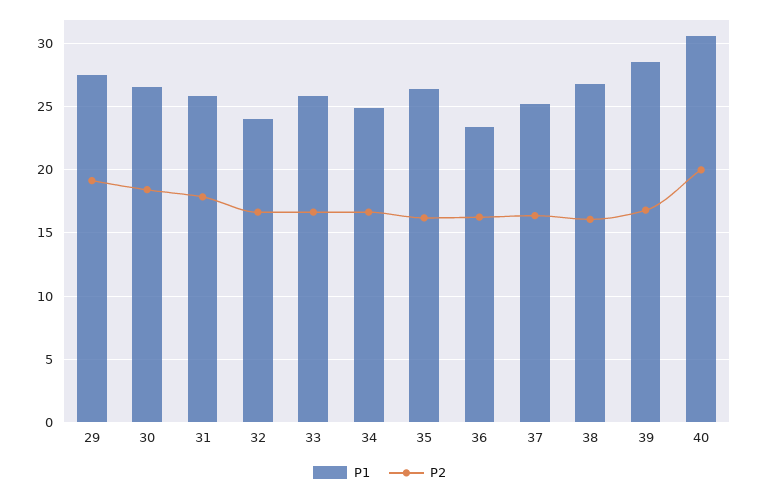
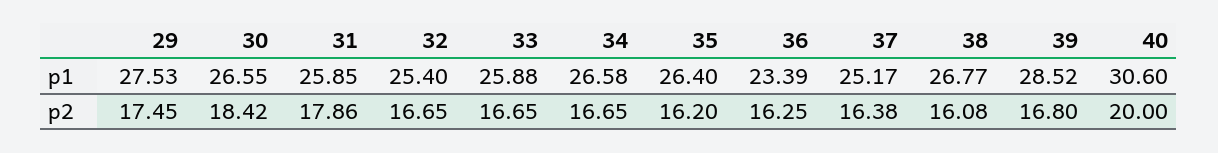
P2, 29: 19 -> 17.45
P1, 32: 24 -> 25.4
P1, 34: 25 -> 26.58

